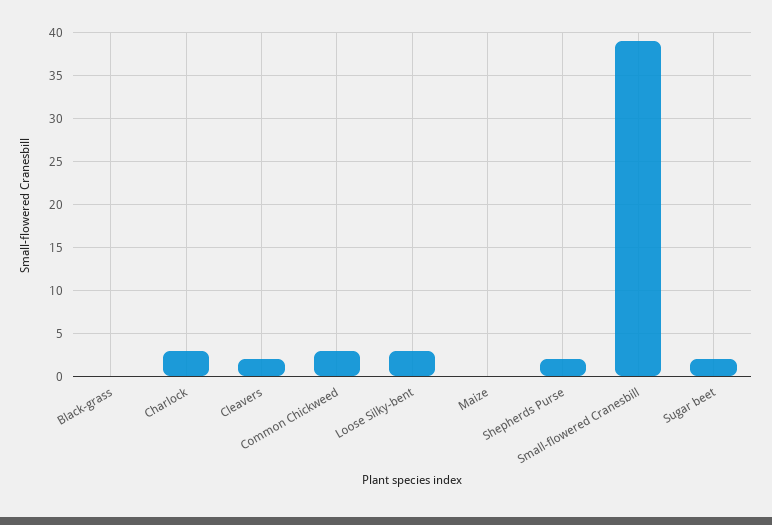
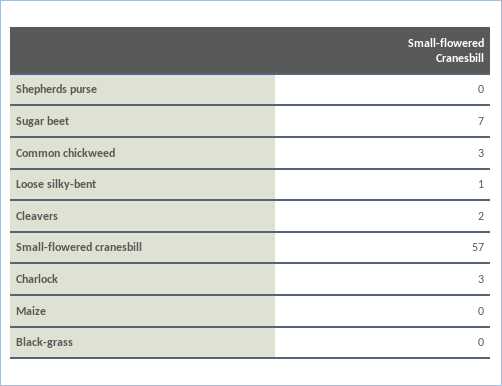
Loose Silky-bent: 3 -> 1
Shepherds Purse: 2 -> 0
Small-flowered Cranesbill: 39 -> 57
Sugar beet: 2 -> 7

